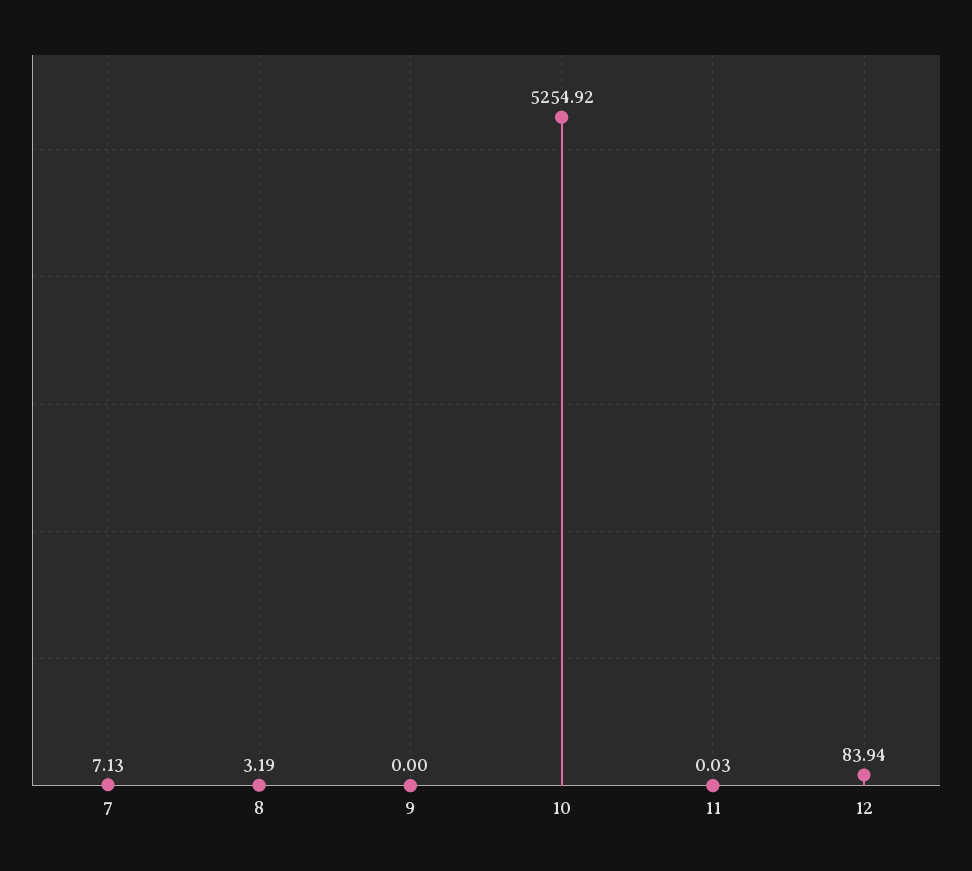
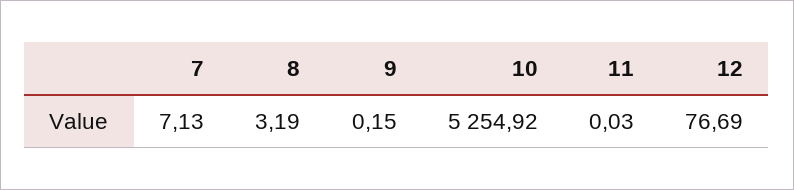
9: 0 -> 0.15
12: 83.94 -> 76.69

